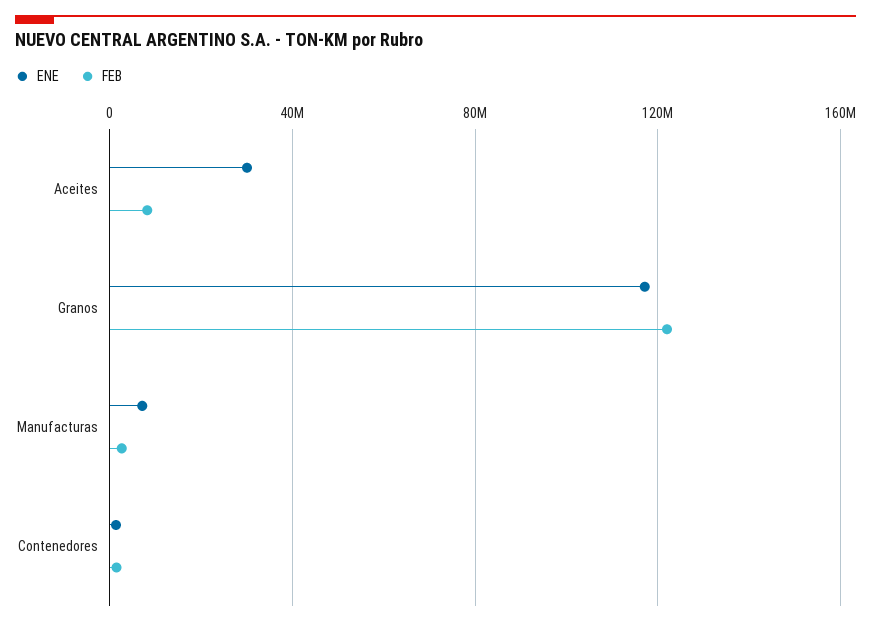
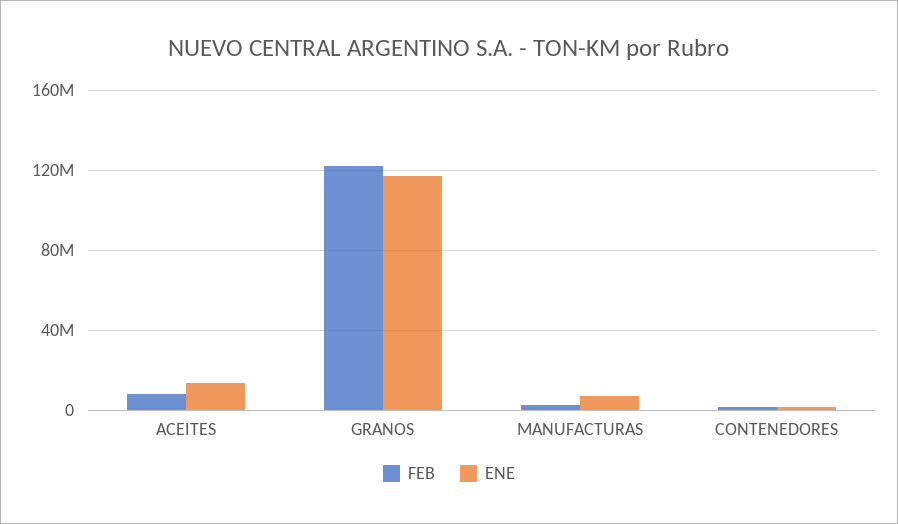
ENE, Aceites: 30000000 -> 15000000

